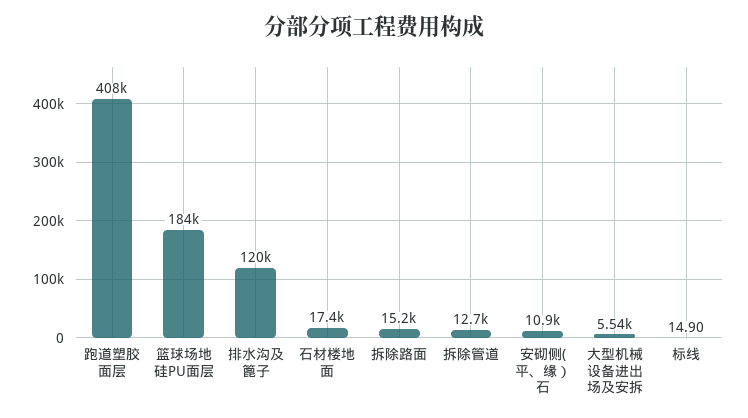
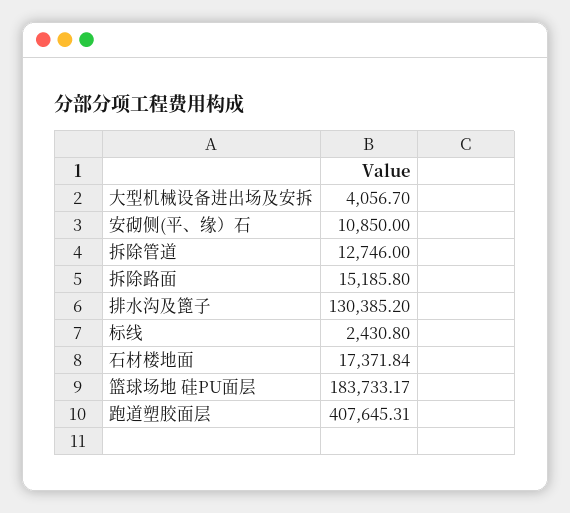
排水沟及篦子: 120000 -> 130385.2
大型机械设备进出场及安拆: 5540 -> 4056.7
标线: 14.9 -> 2430.8

